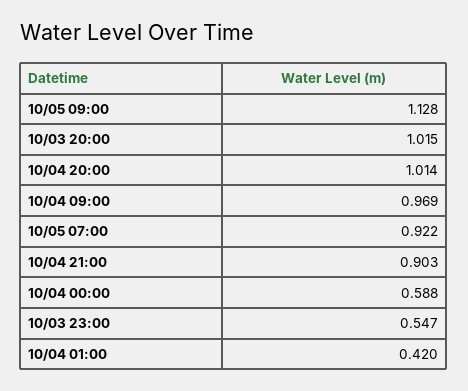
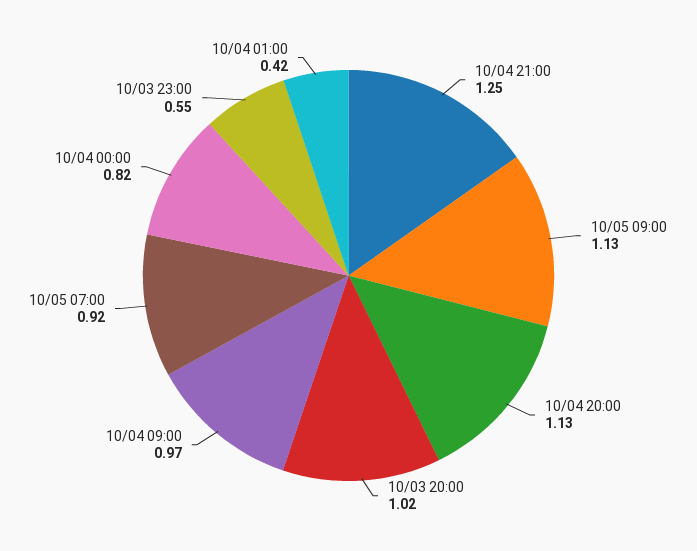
10/04 20:00: 1.014 -> 1.13
10/04 21:00: 0.903 -> 1.25
10/04 00:00: 0.588 -> 0.82

